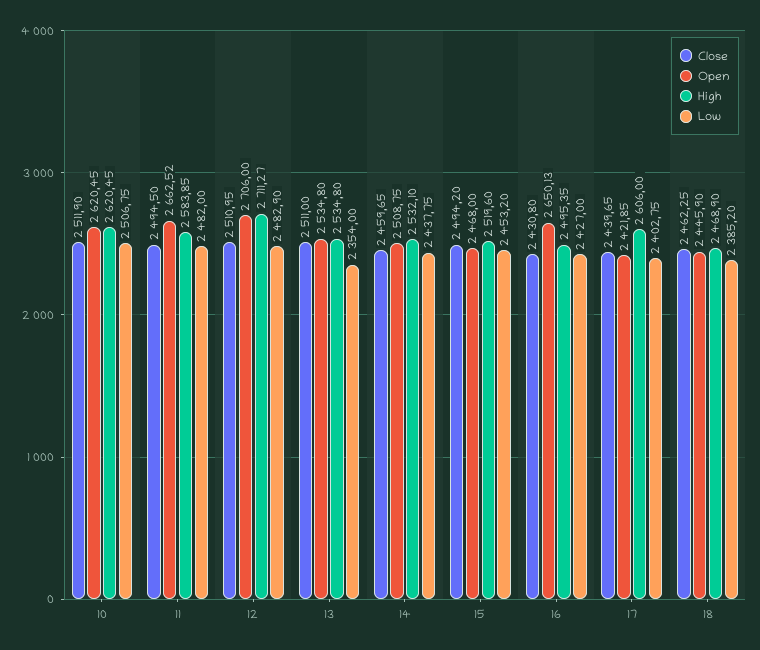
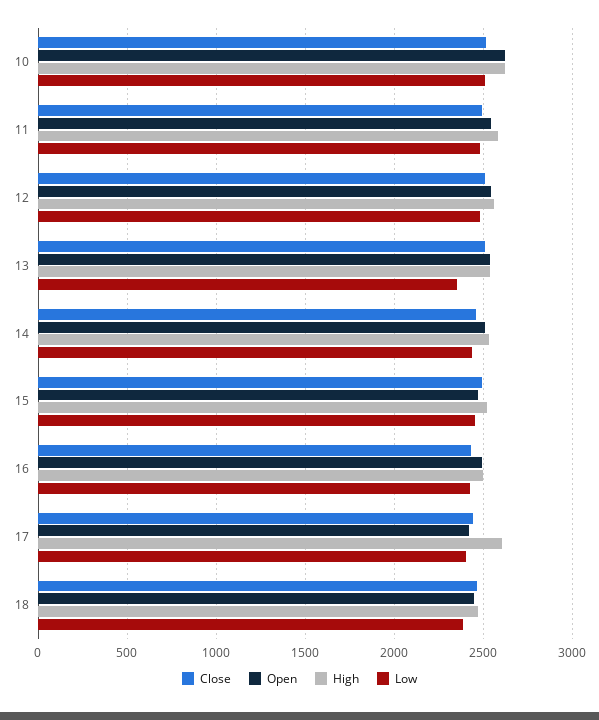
Open, 11: 2662.52 -> 2550
Open, 12: 2706 -> 2550
High, 12: 2711.27 -> 2550
Open, 16: 2650.13 -> 2500

